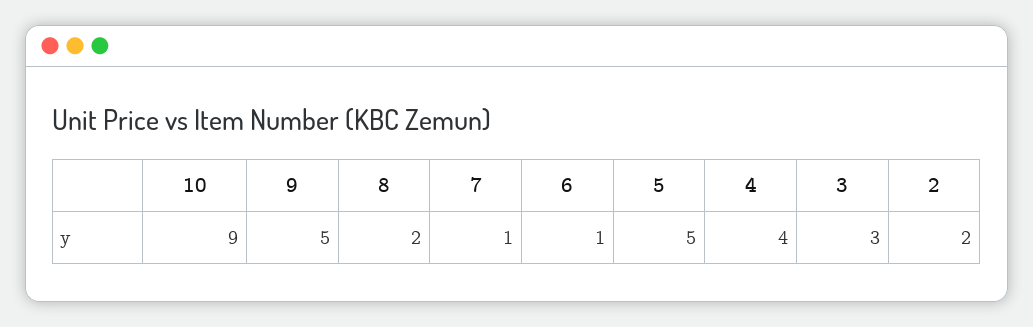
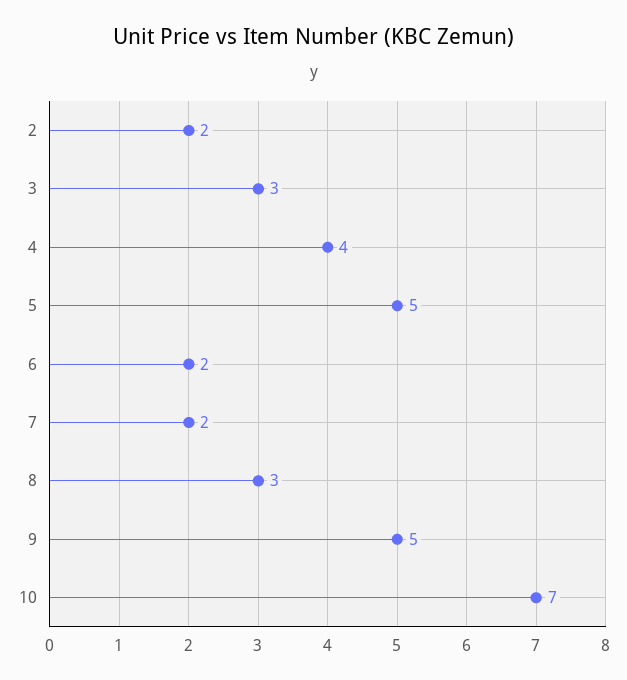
10: 9 -> 7
8: 2 -> 3
7: 1 -> 2
6: 1 -> 2

